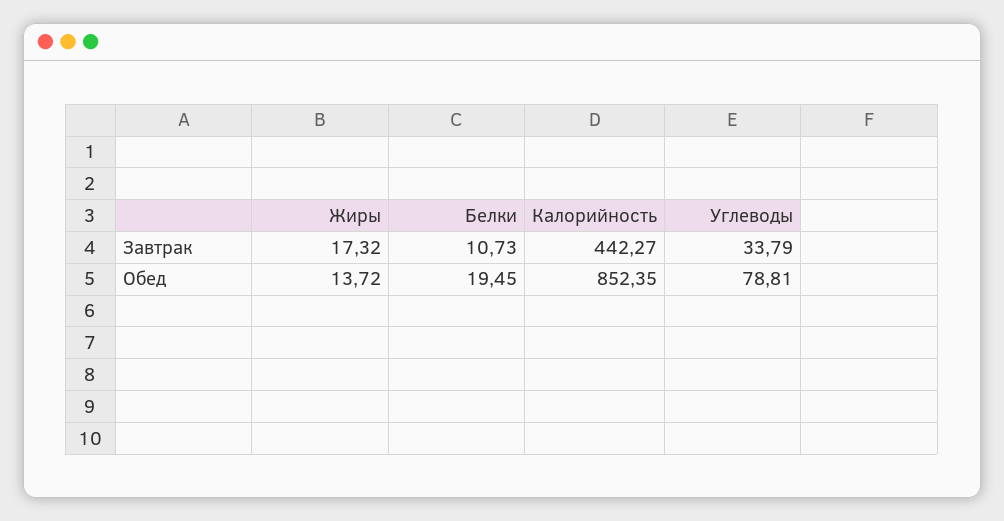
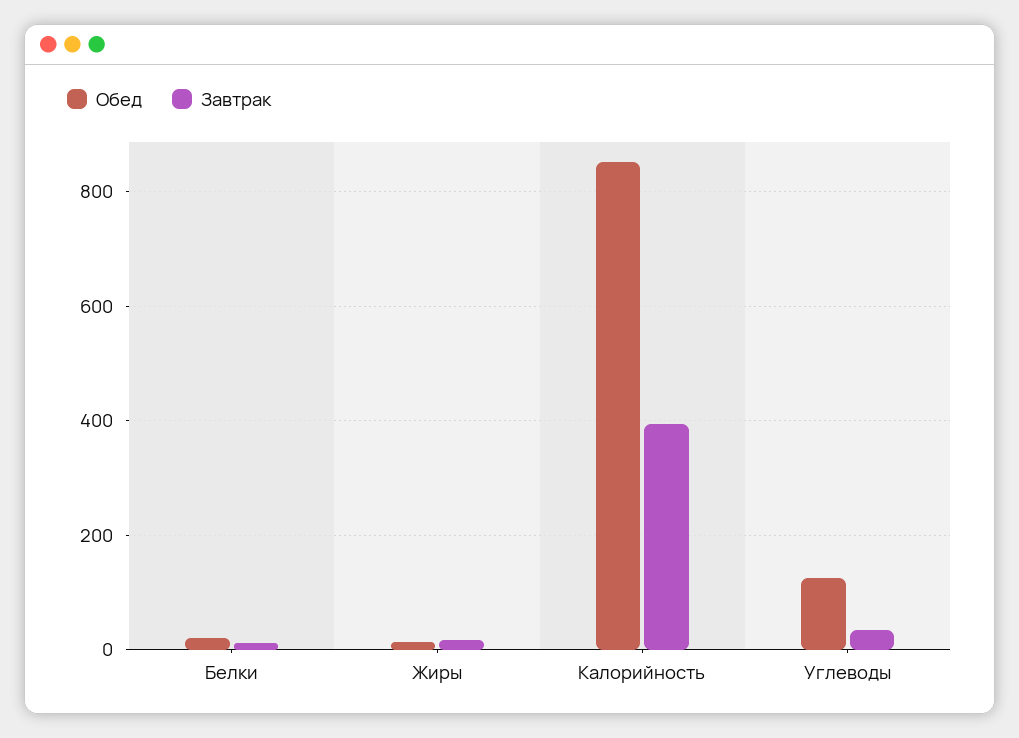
Завтрак, Калорийность: 442.27 -> 400
Обед, Углеводы: 78.81 -> 120

